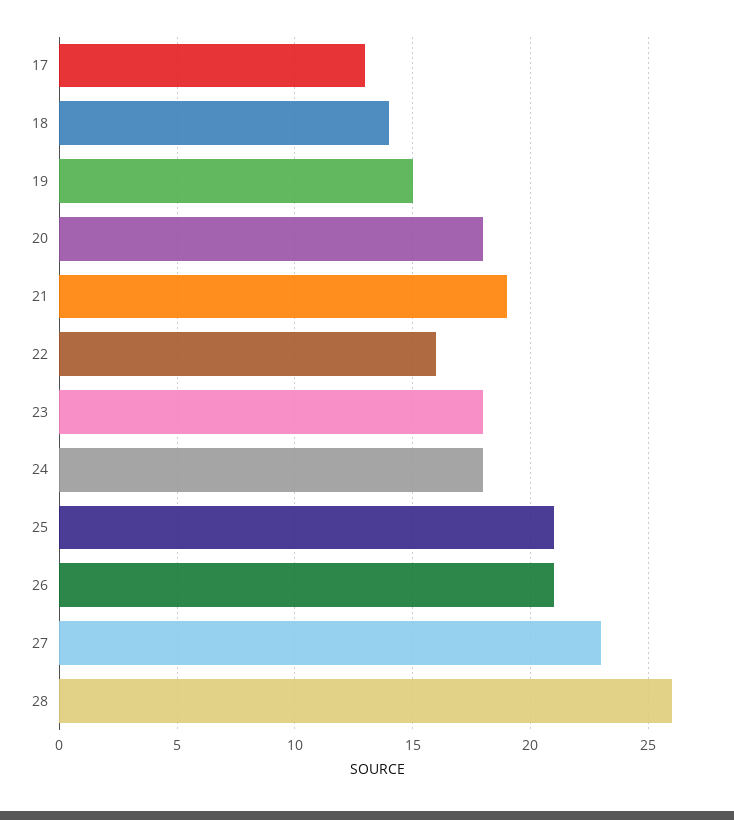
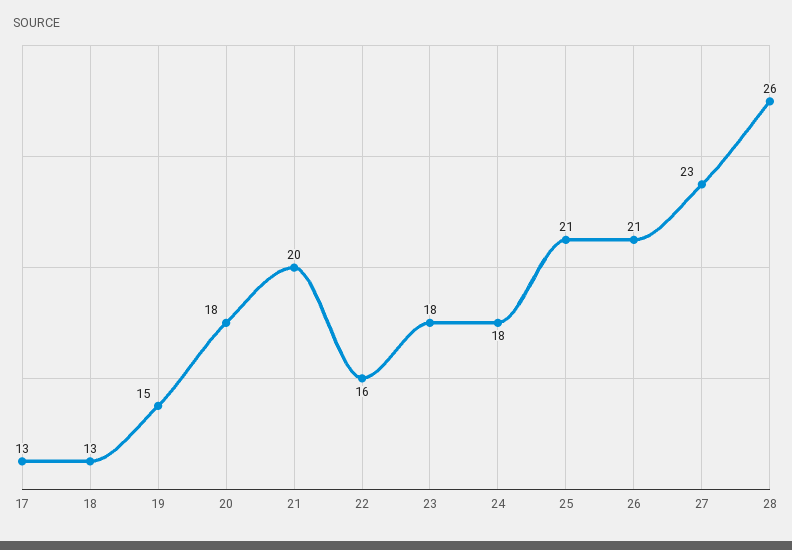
18: 14 -> 13
21: 19 -> 20

